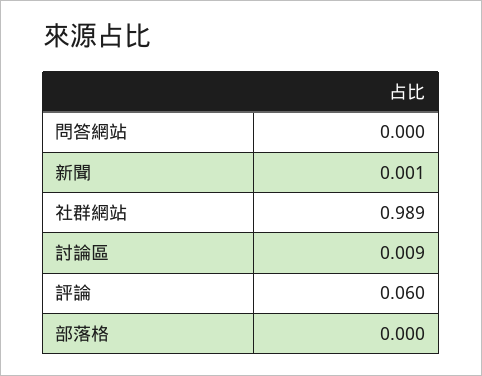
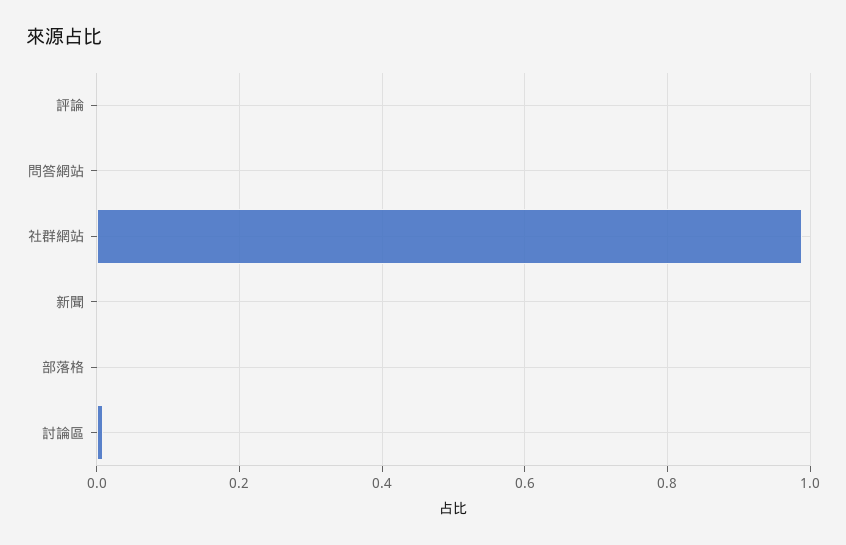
評論: 0.06 -> 0

